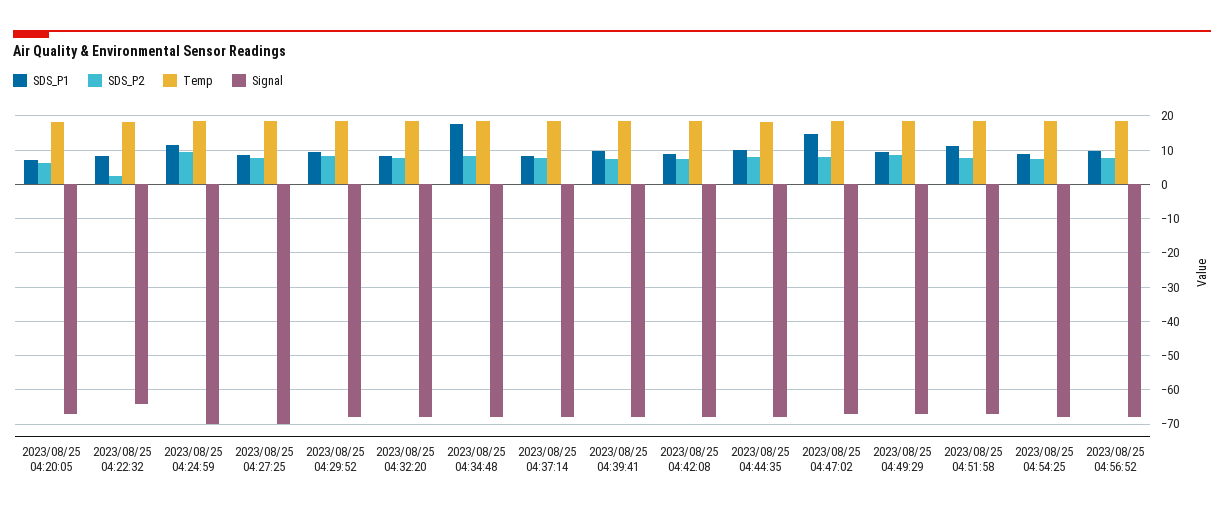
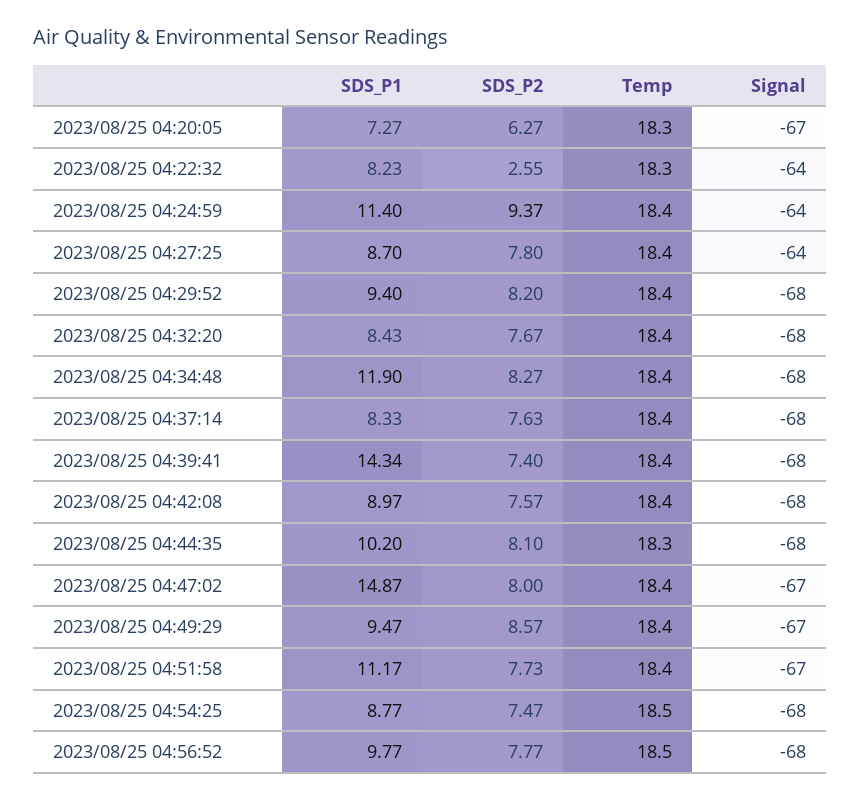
Signal, 2023/08/25 04:24:59: -70 -> -64
Signal, 2023/08/25 04:27:25: -70 -> -64
SDS_P1, 2023/08/25 04:34:48: 18 -> 11.9
SDS_P1, 2023/08/25 04:39:41: 10 -> 14.34

